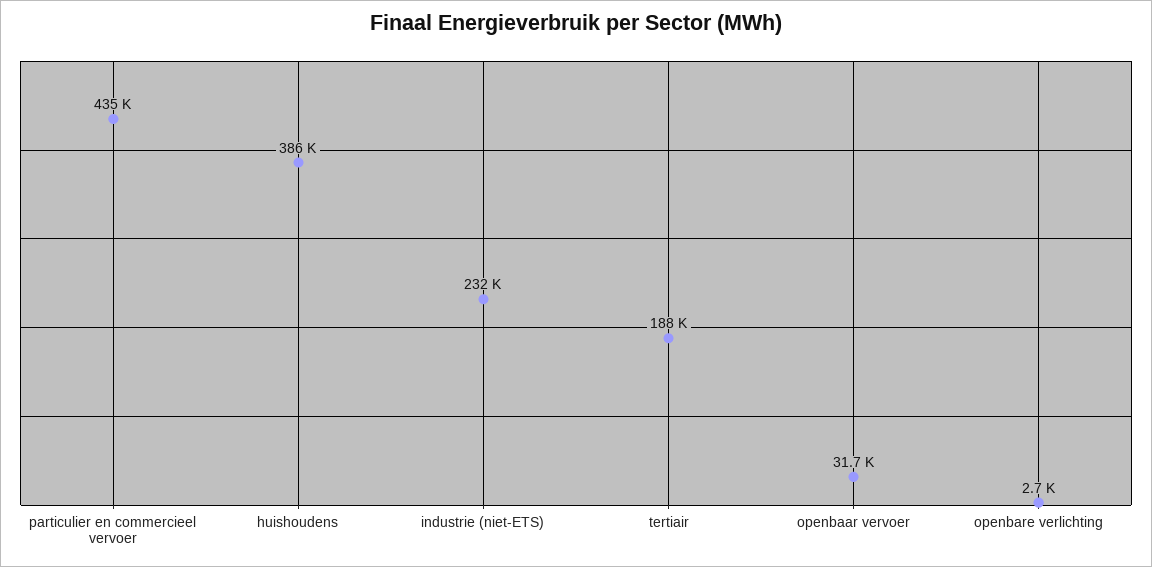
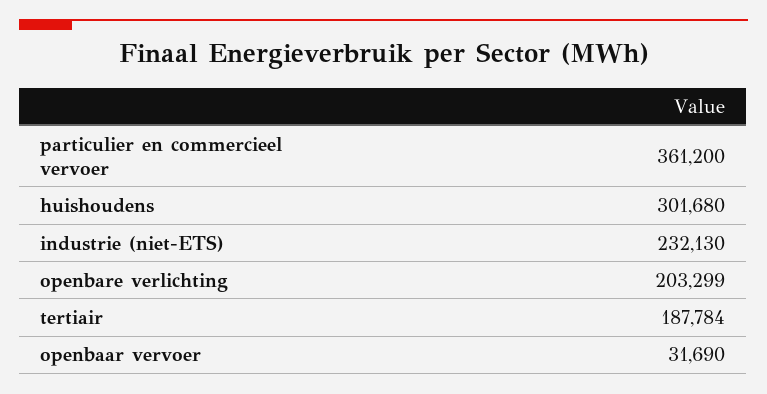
particulier en commercieel vervoer: 435000 -> 361200
huishoudens: 386000 -> 301680
openbare verlichting: 2700 -> 203299

